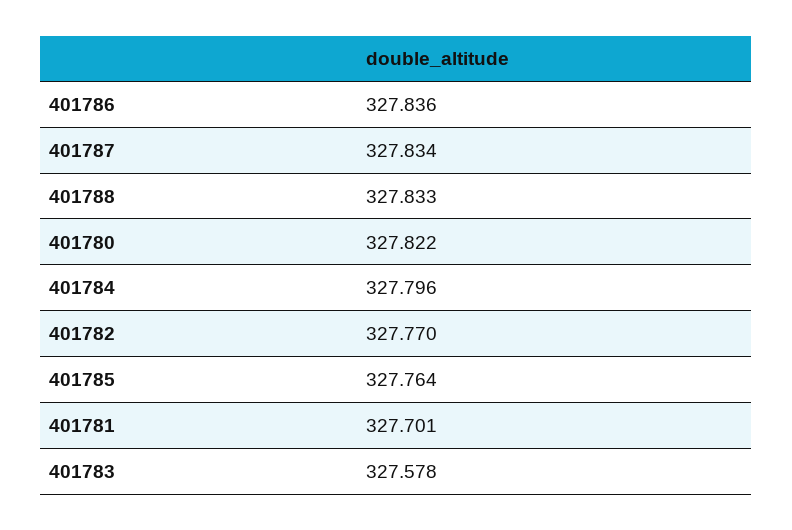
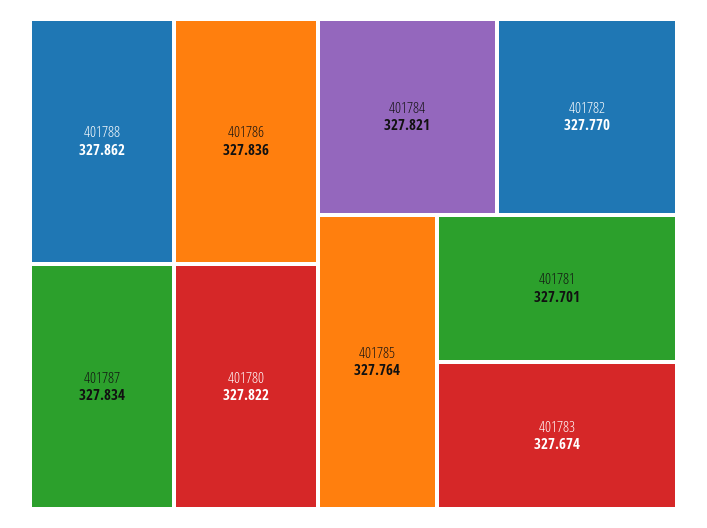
401788: 327.833 -> 327.862
401784: 327.796 -> 327.821
401783: 327.578 -> 327.674

